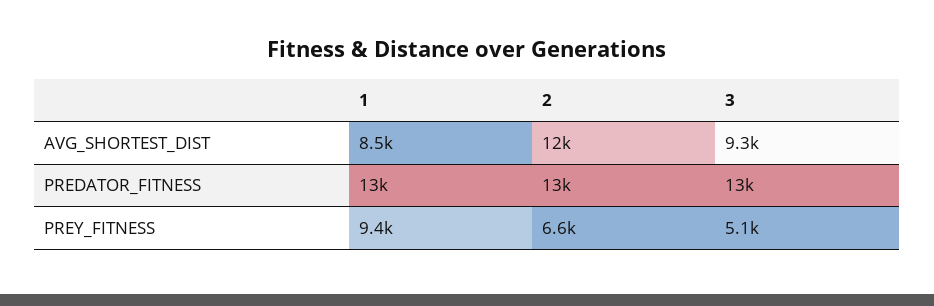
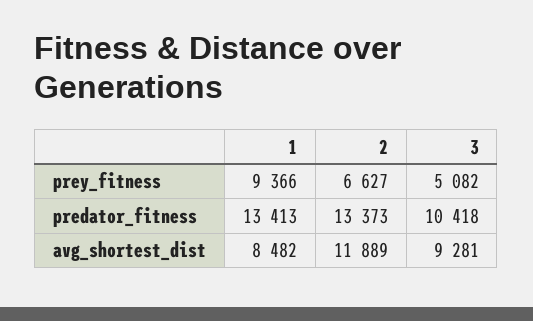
3, PREDATOR_FITNESS: 13000 -> 10418

